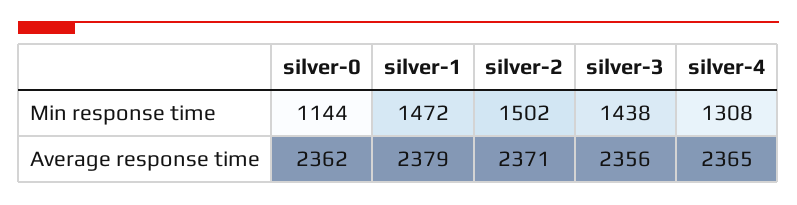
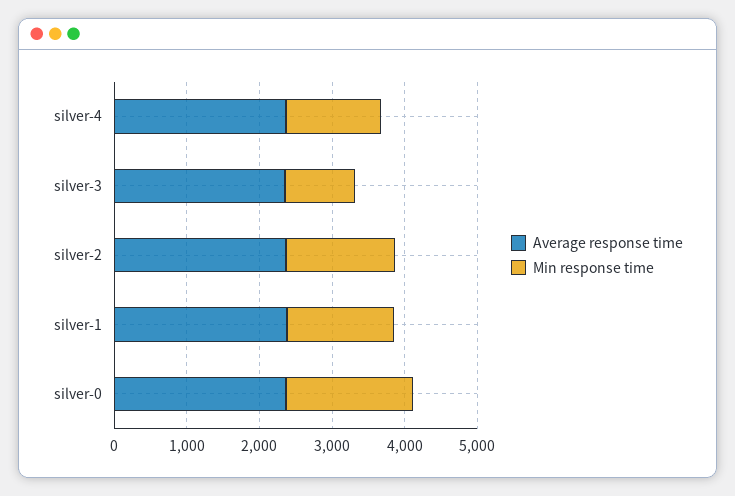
Min response time, silver-0: 1144 -> 1800
Min response time, silver-3: 1438 -> 1000

